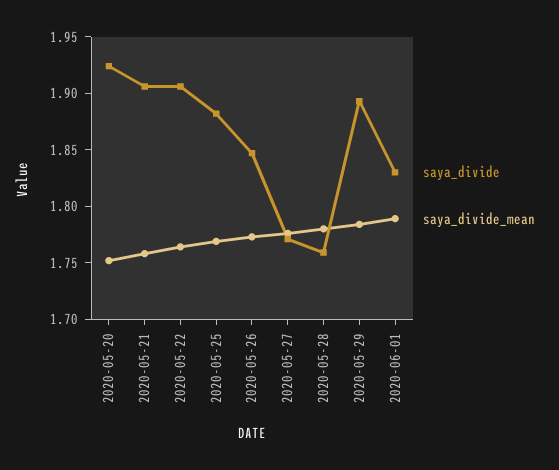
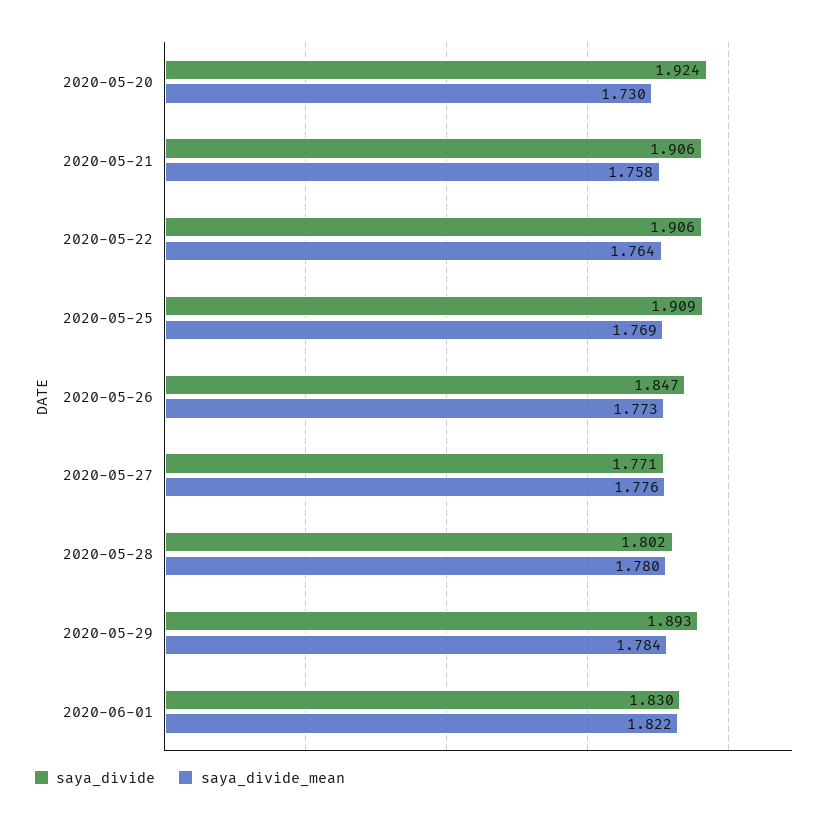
saya_divide_mean, 2020-05-20: 1.75 -> 1.73
saya_divide, 2020-05-25: 1.88 -> 1.909
saya_divide, 2020-05-28: 1.76 -> 1.802
saya_divide_mean, 2020-06-01: 1.79 -> 1.822

